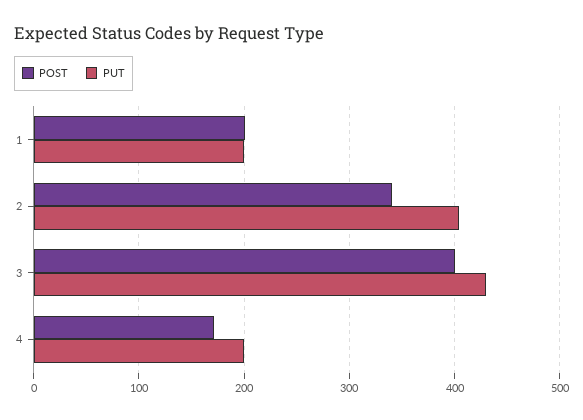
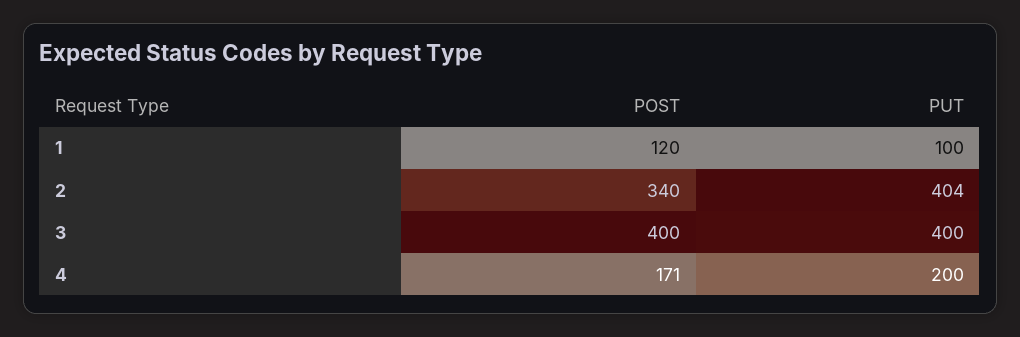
POST, 1: 200 -> 120
PUT, 1: 200 -> 100
PUT, 3: 430 -> 400

